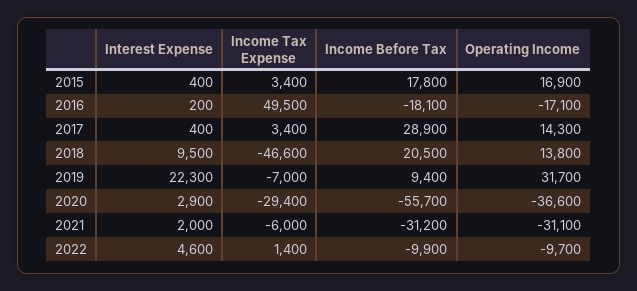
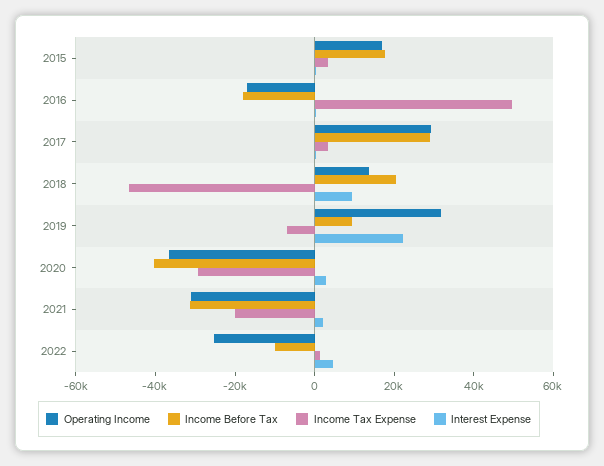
Operating Income, 2017: 14300 -> 30000
Income Before Tax, 2020: -55700 -> -40000
Income Tax Expense, 2021: -6000 -> -20000
Operating Income, 2022: -9700 -> -25000

